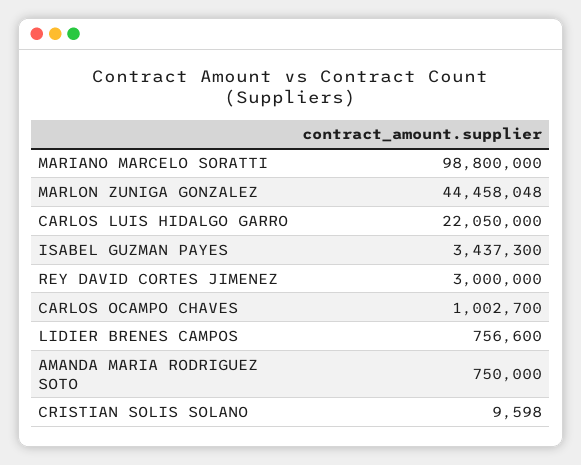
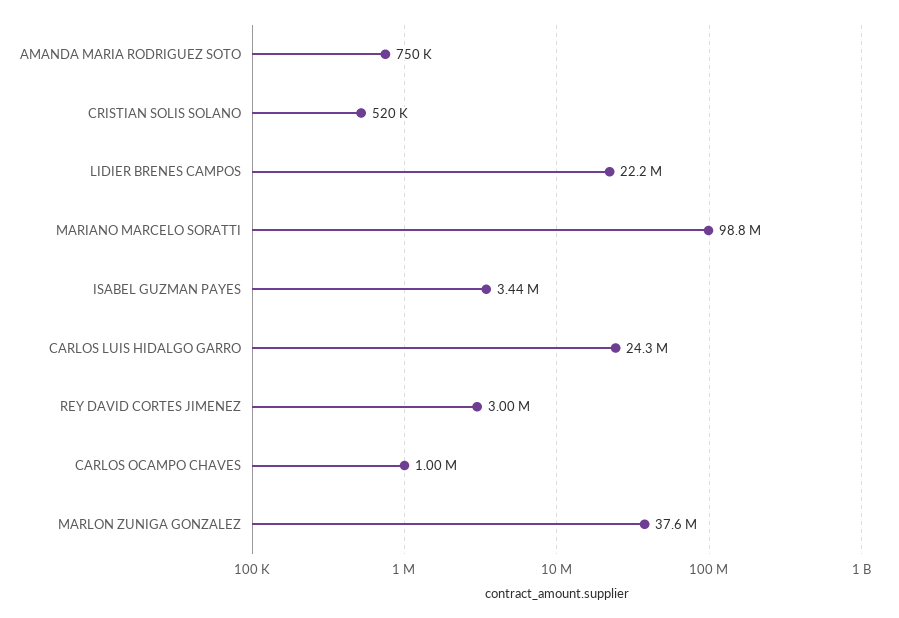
MARLON ZUNIGA GONZALEZ: 44458048 -> 37600000
CARLOS LUIS HIDALGO GARRO: 22050000 -> 24300000
LIDIER BRENES CAMPOS: 756600 -> 22200000
CRISTIAN SOLIS SOLANO: 9598 -> 520000

